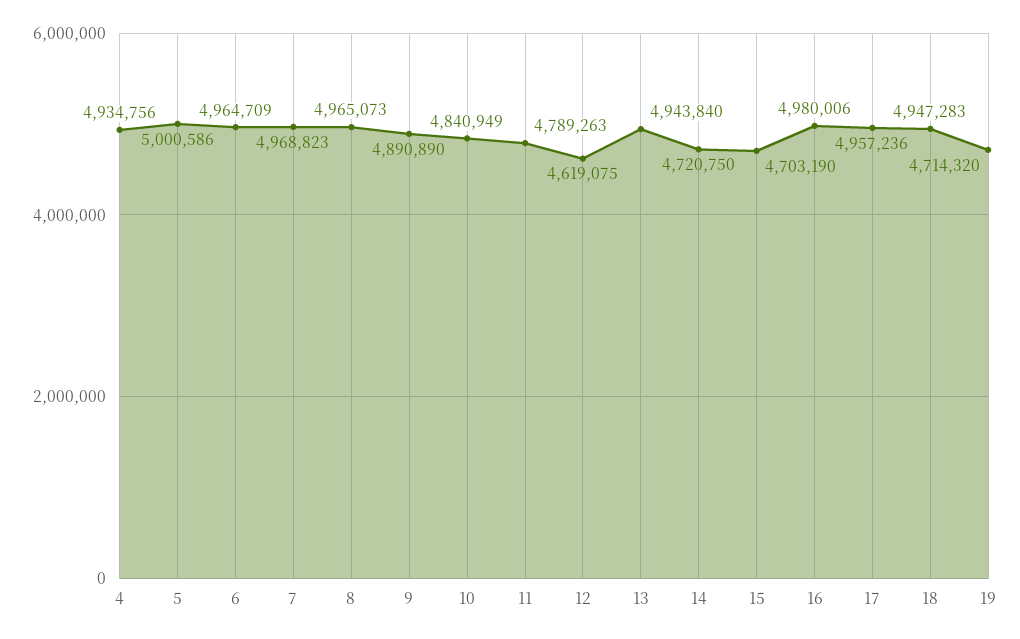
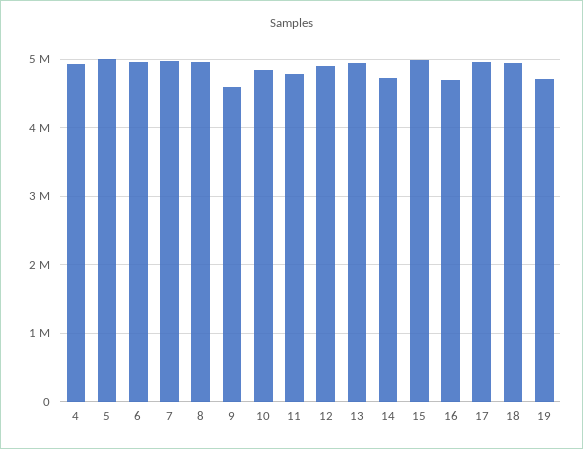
9: 4890890 -> 4600000
12: 4619075 -> 4900000
15: 4703190 -> 5000000
16: 4980006 -> 4700000

